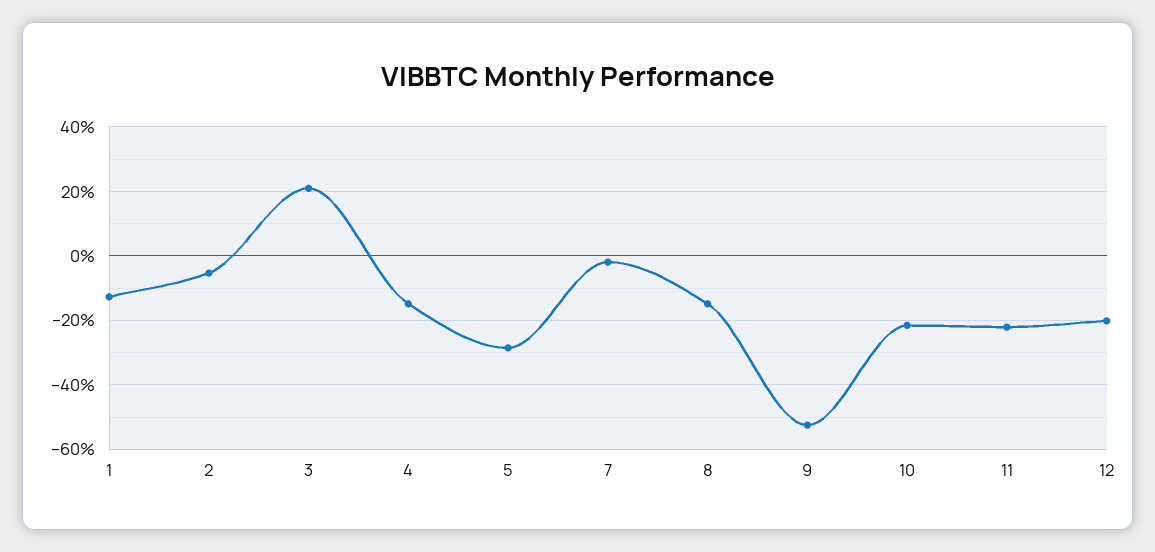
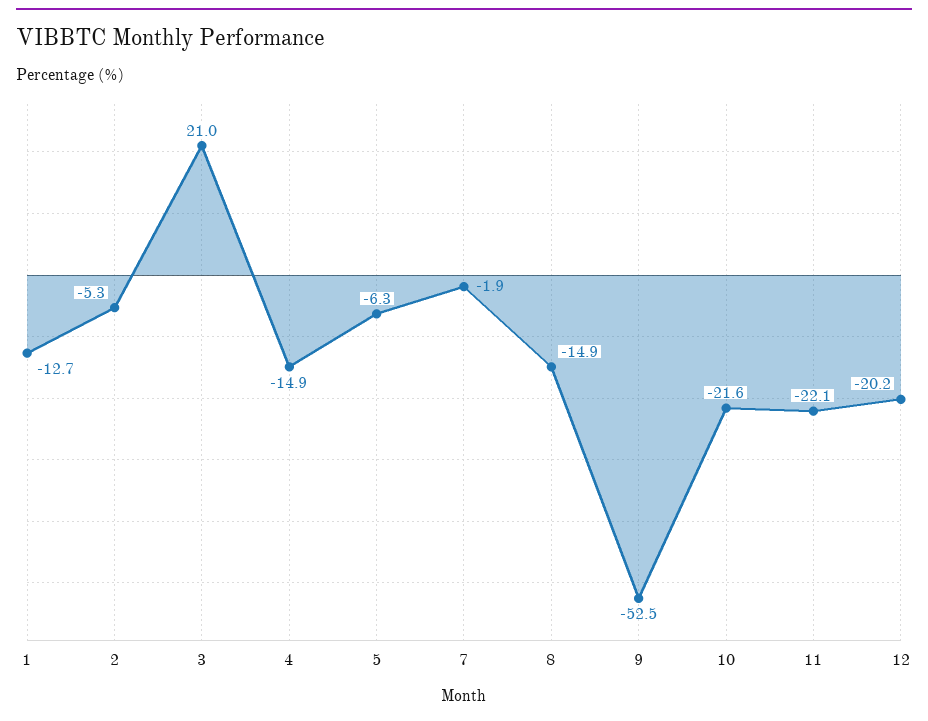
5: -28 -> -6.3

